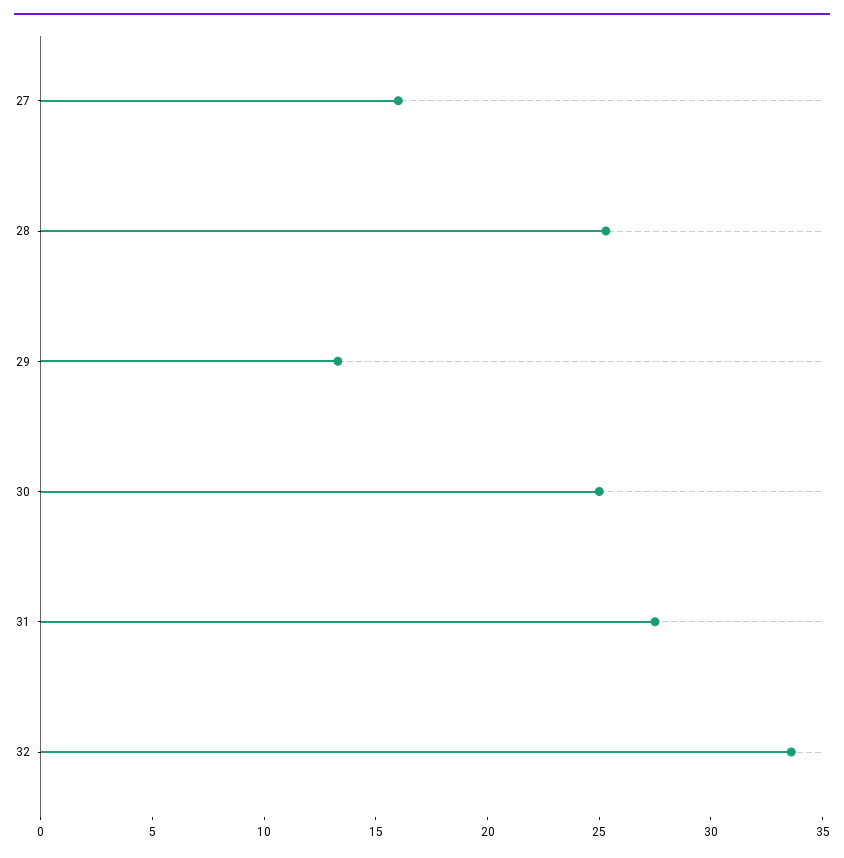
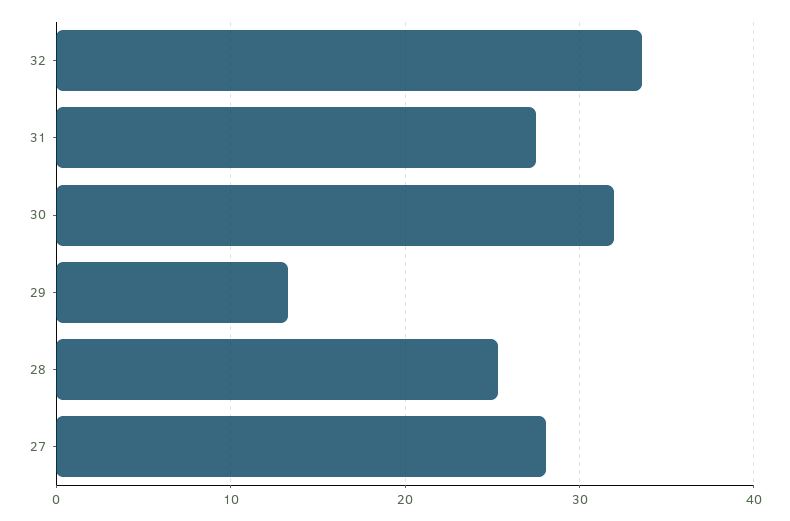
27: 16 -> 28
30: 25 -> 32

